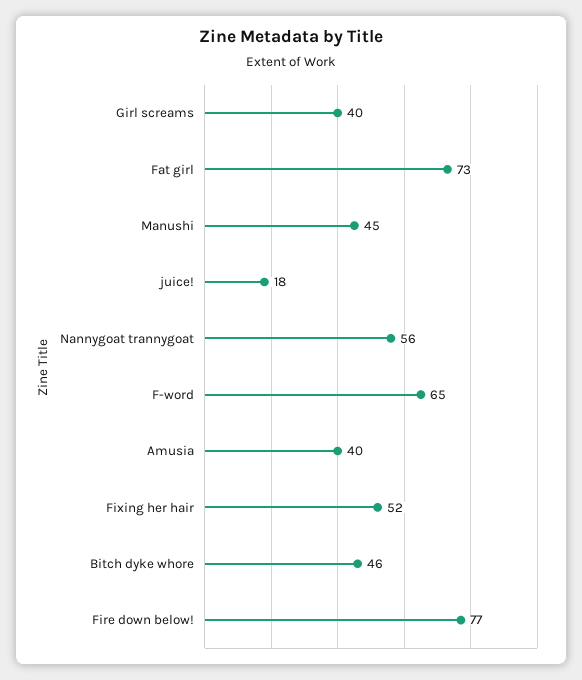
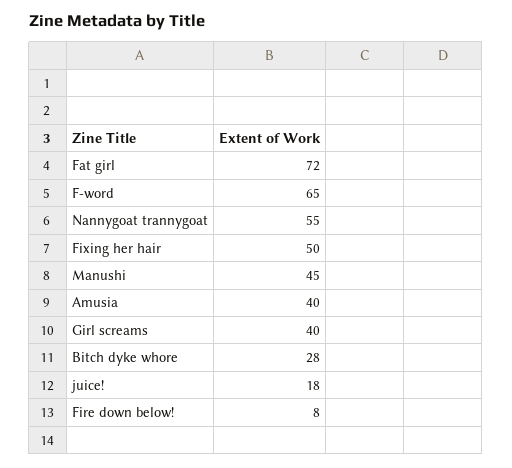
Fat girl: 73 -> 72
Nannygoat trannygoat: 56 -> 55
Fixing her hair: 52 -> 50
Bitch dyke whore: 46 -> 28
Fire down below!: 77 -> 8

